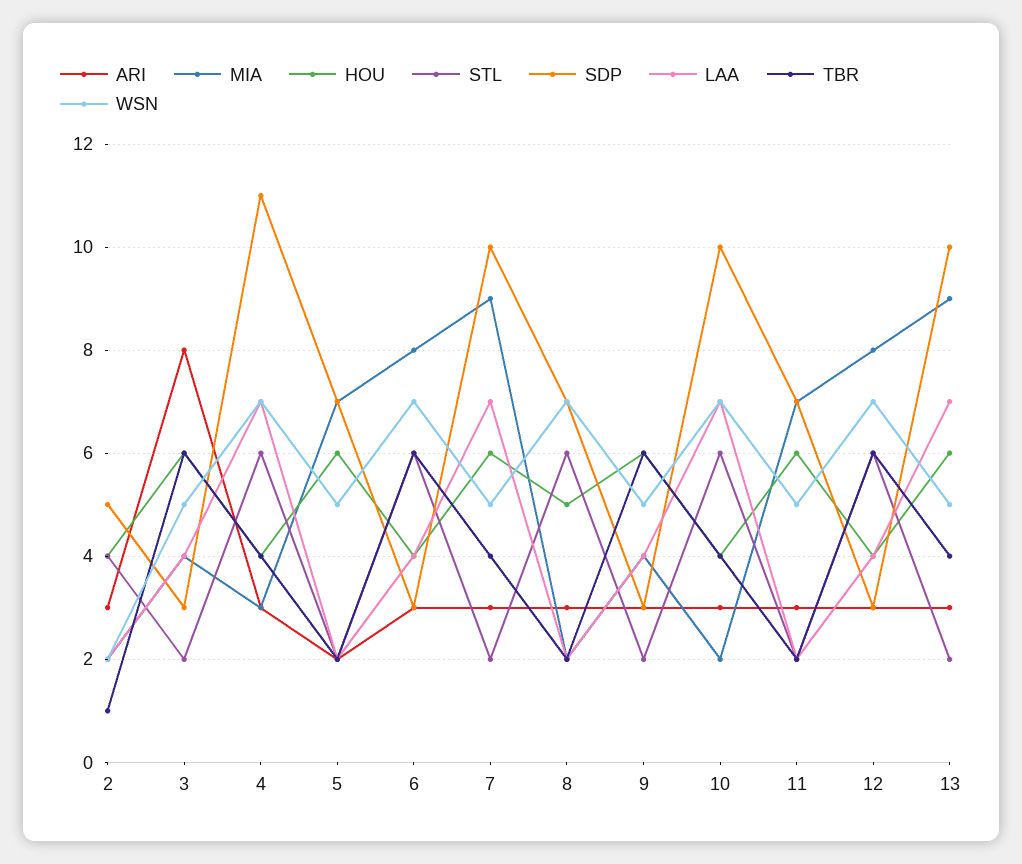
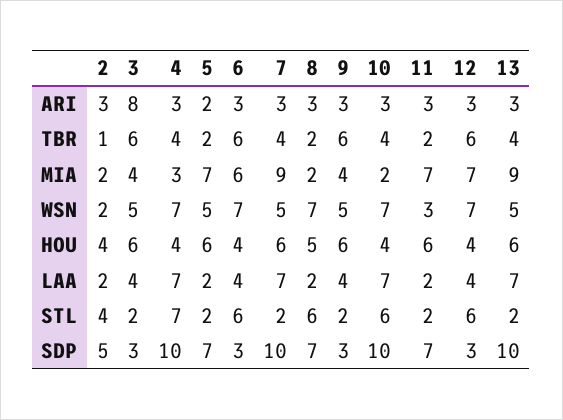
STL, 4: 6 -> 7
SDP, 4: 11 -> 10
MIA, 6: 8 -> 6
WSN, 11: 5 -> 3
MIA, 12: 8 -> 7

